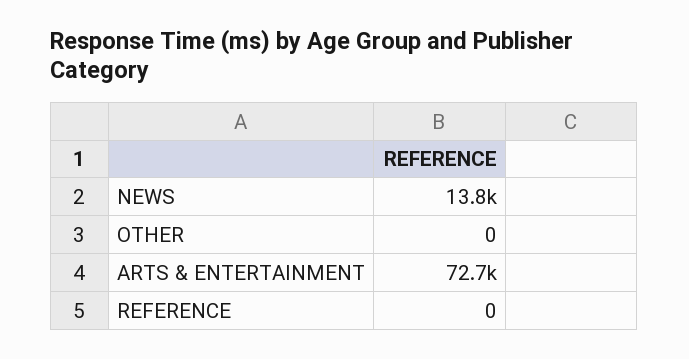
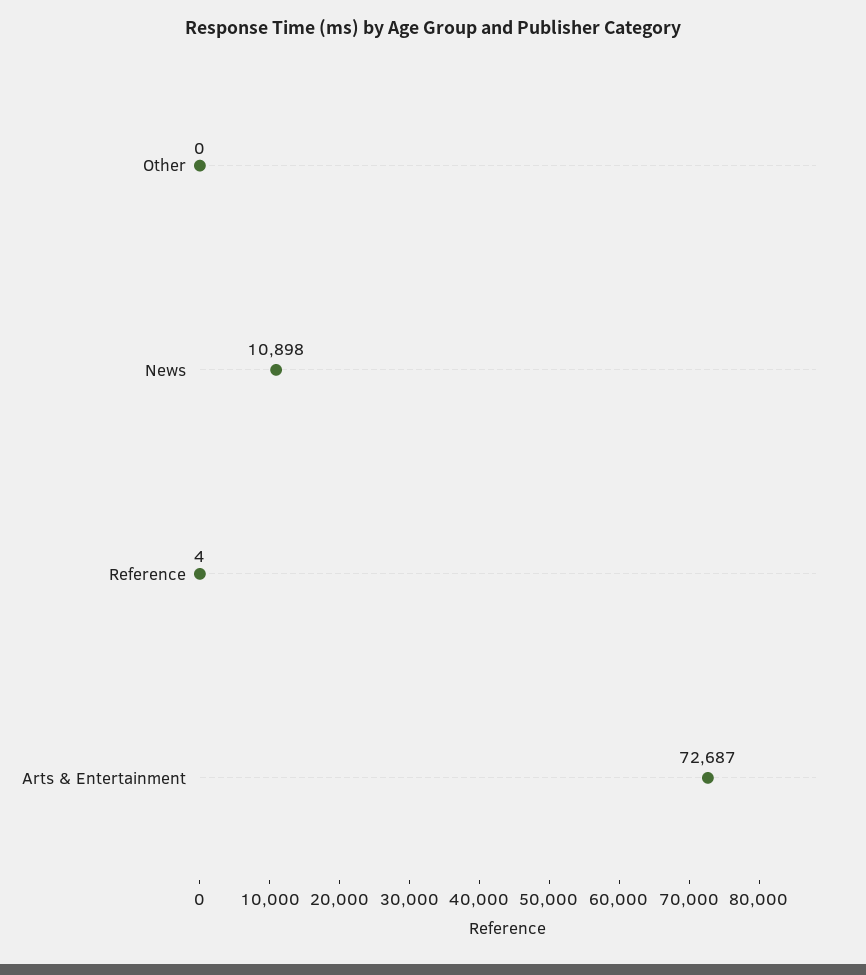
NEWS: 13800 -> 10898
REFERENCE: 0 -> 4

